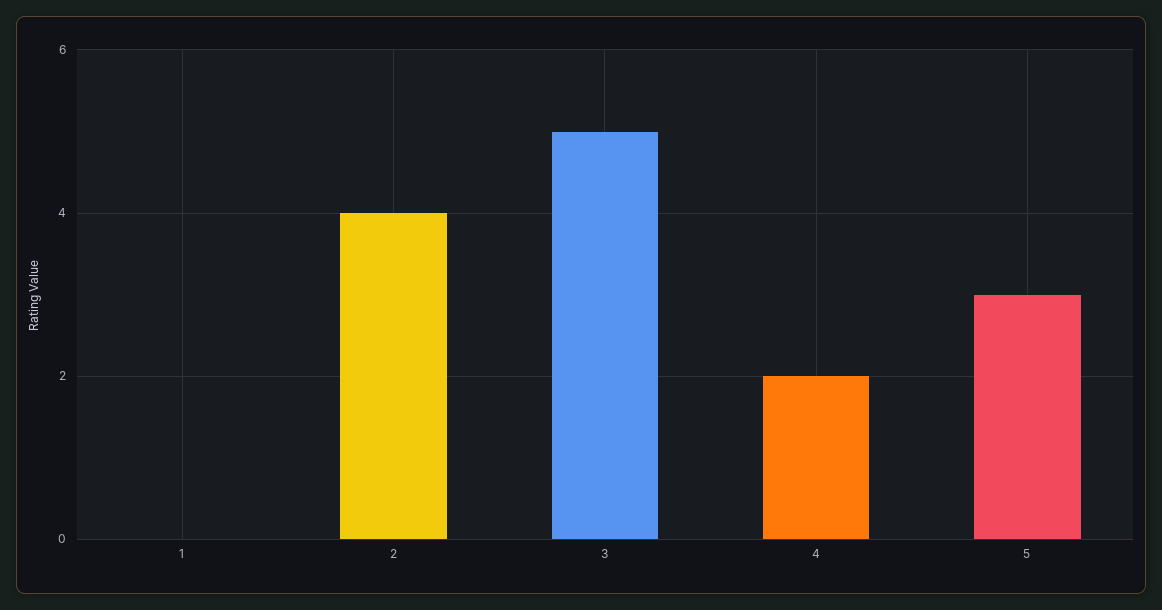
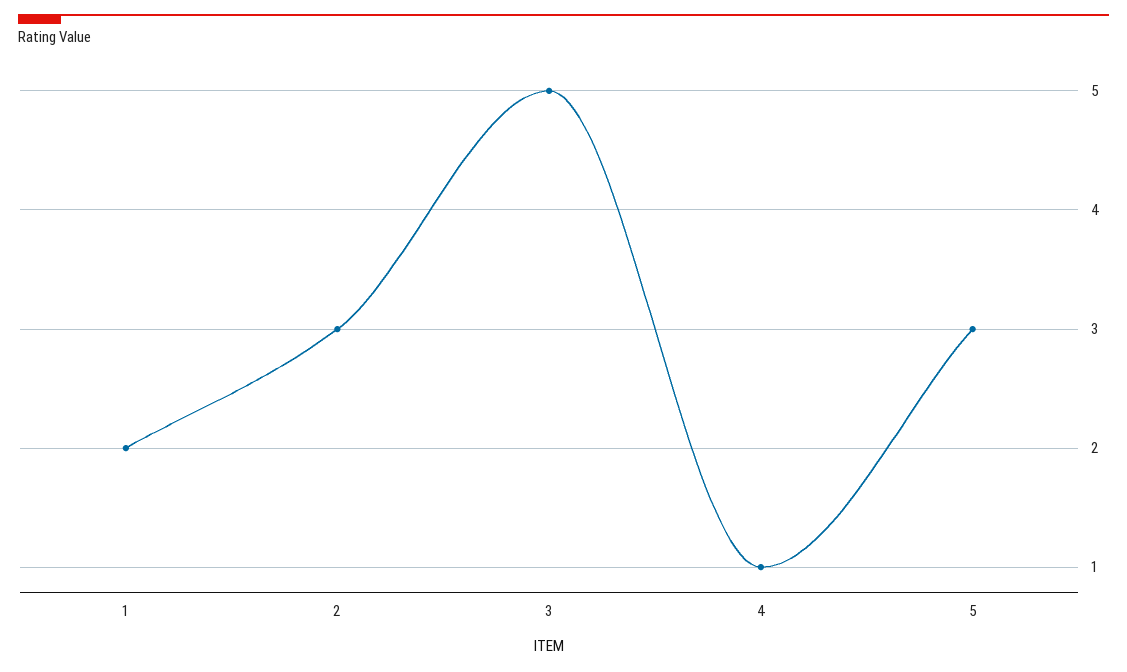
1: 0 -> 2
2: 4 -> 3
4: 2 -> 1

